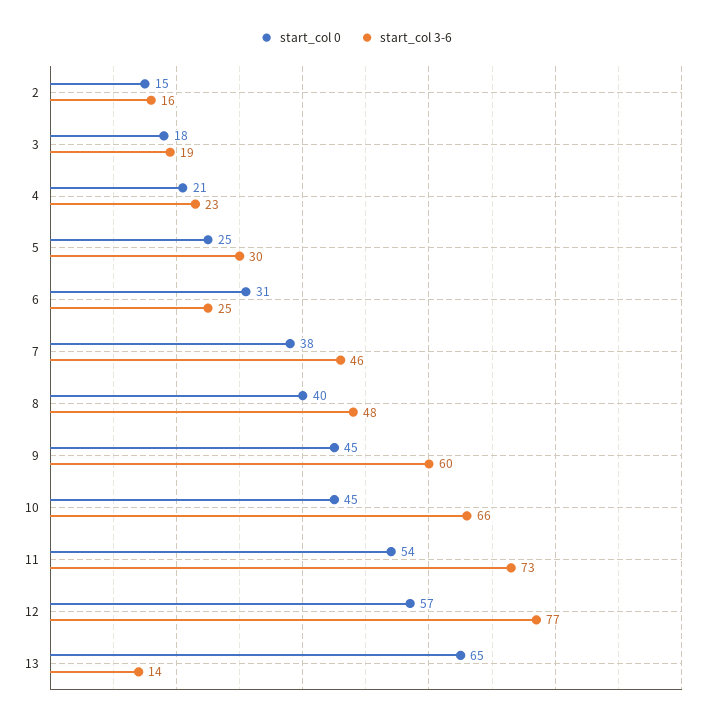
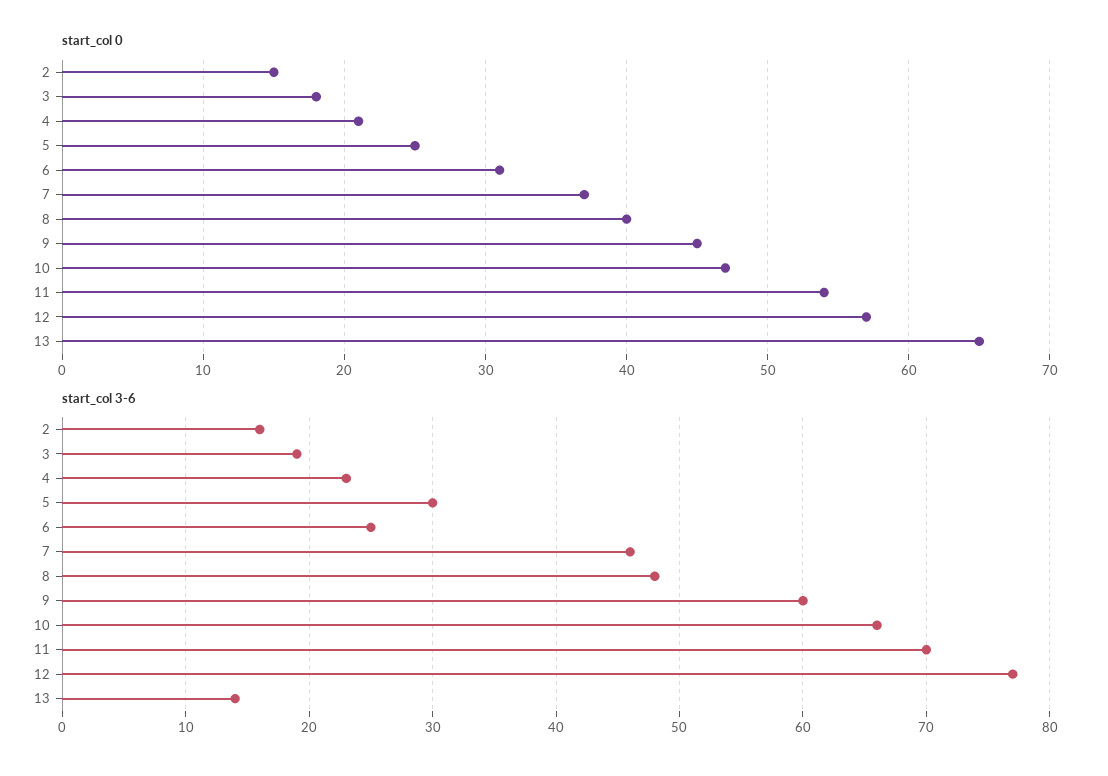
start_col 0, 7: 38 -> 37
start_col 0, 10: 45 -> 47
start_col 3-6, 11: 73 -> 70

